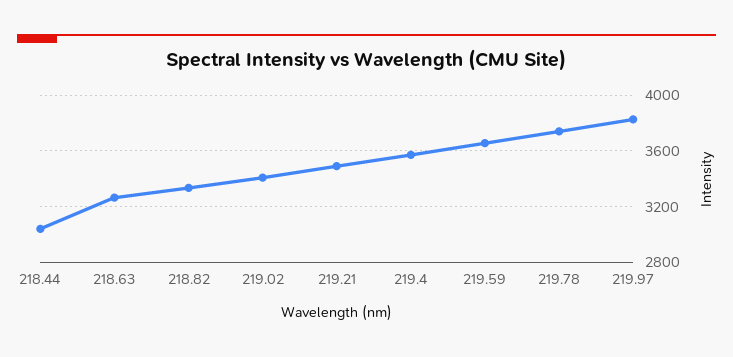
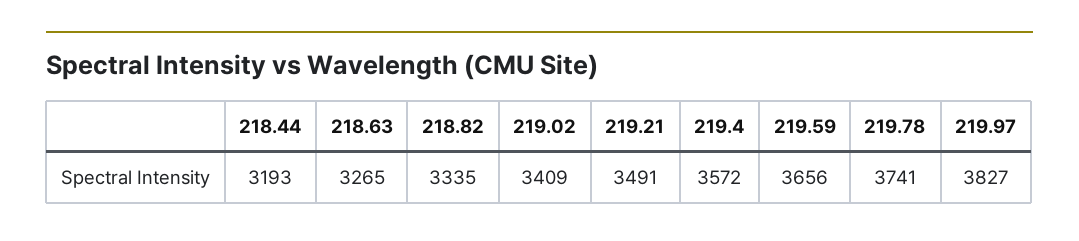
218.44: 3050 -> 3193

